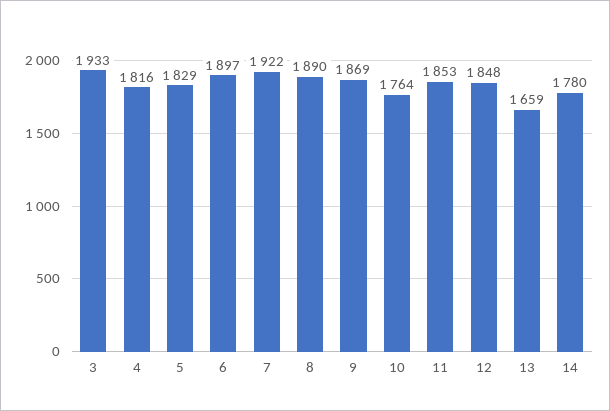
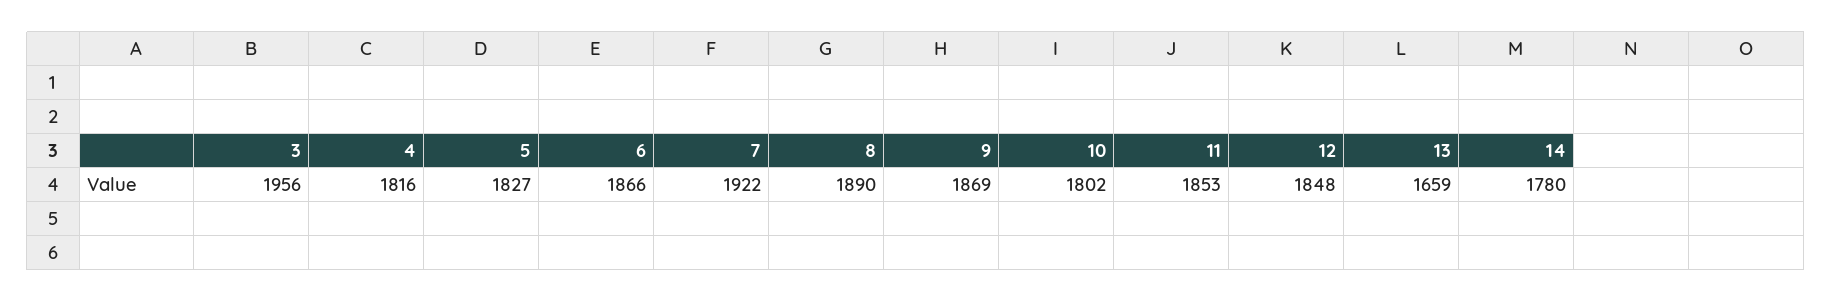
3: 1933 -> 1956
5: 1829 -> 1827
6: 1897 -> 1866
10: 1764 -> 1802

